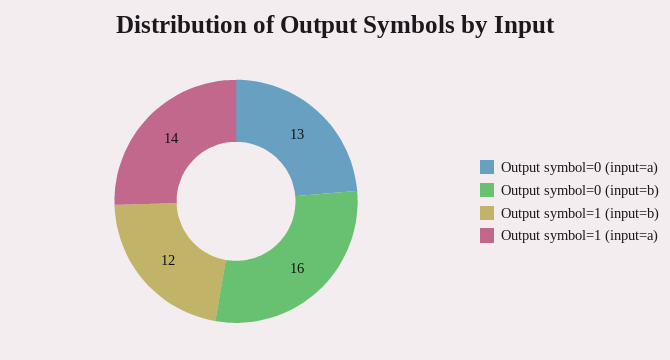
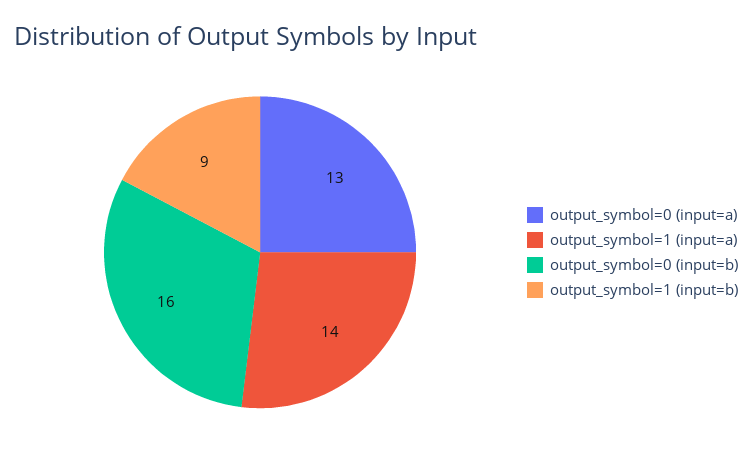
Output symbol=1 (input=b): 12 -> 9

